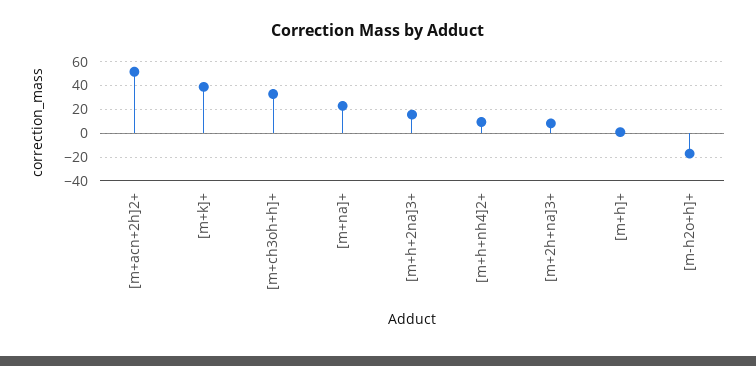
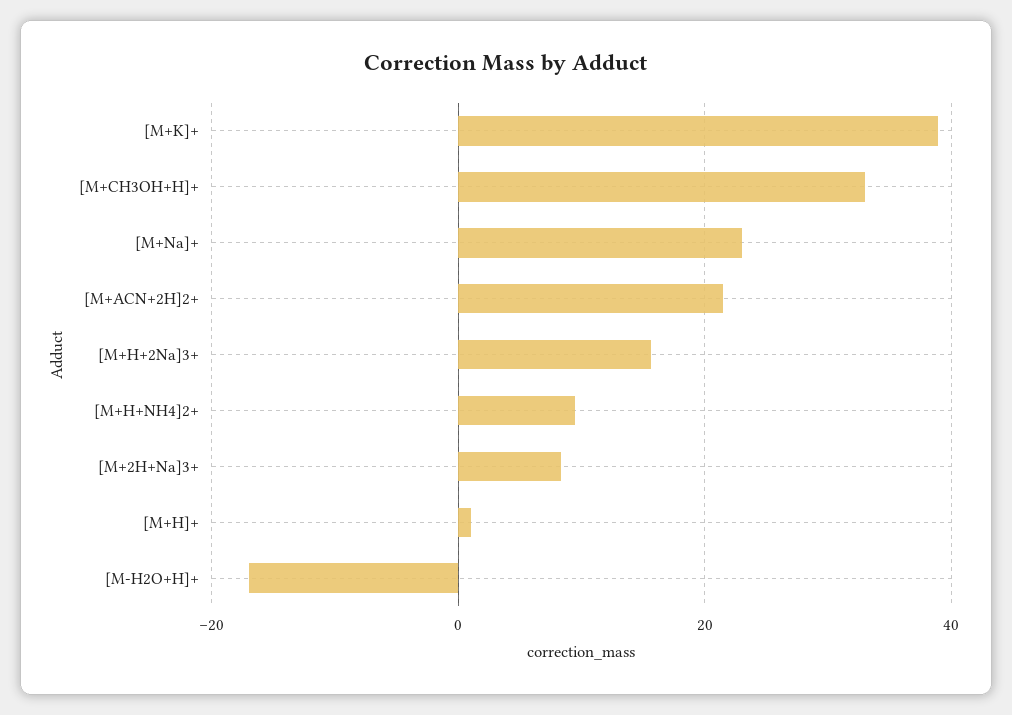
[m+acn+2h]2+: 50 -> 22

